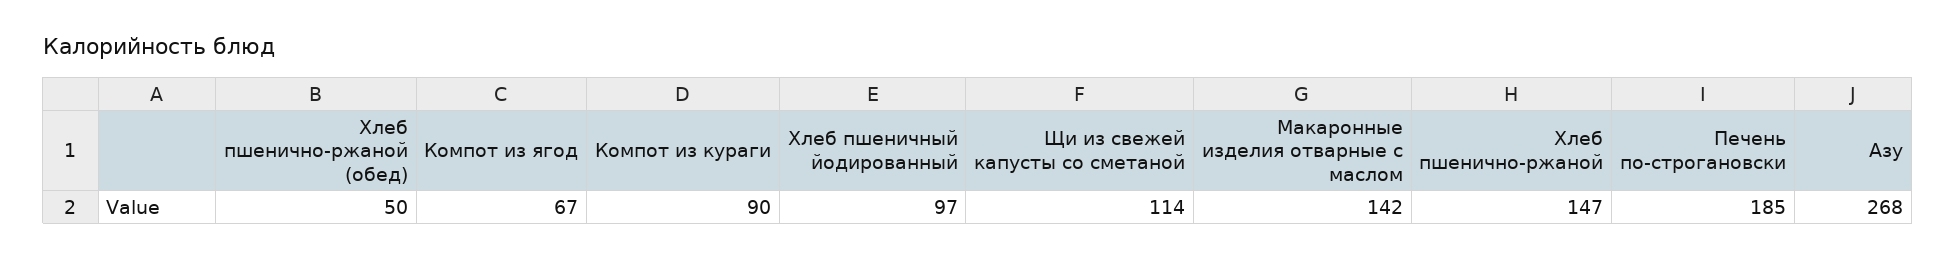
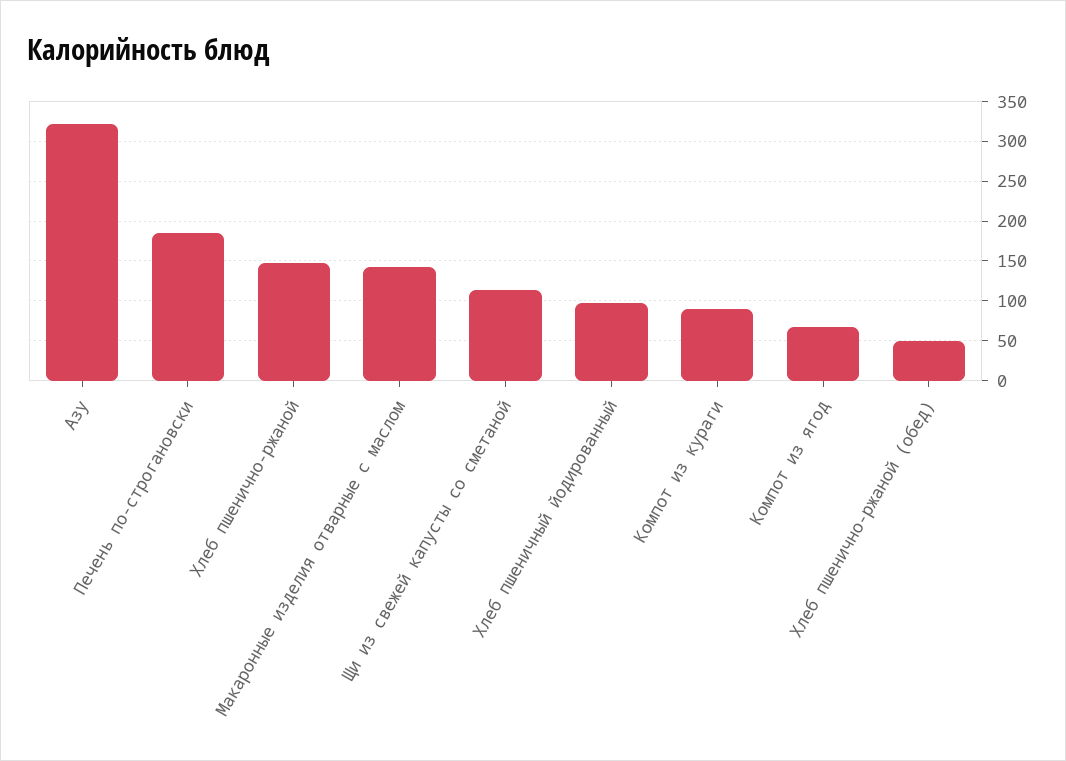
Азу: 268 -> 320

